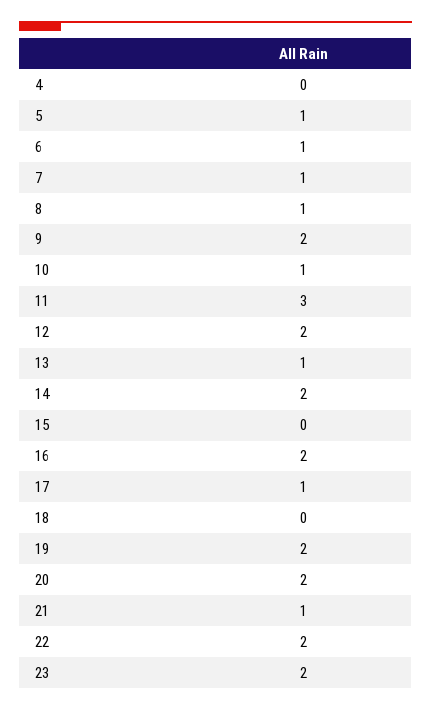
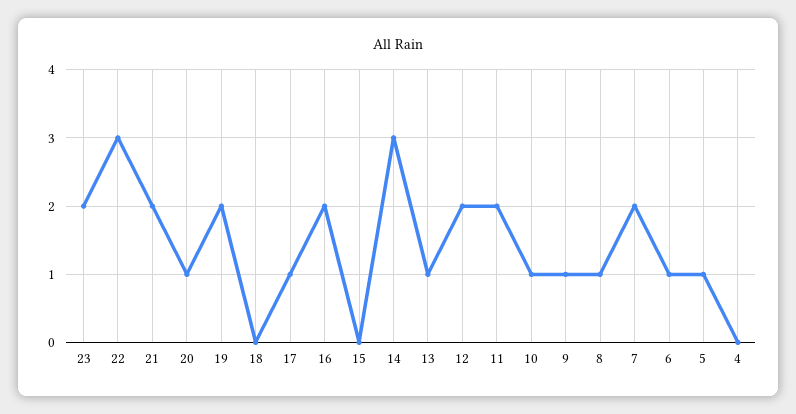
7: 1 -> 2
9: 2 -> 1
11: 3 -> 2
14: 2 -> 3
20: 2 -> 1
21: 1 -> 2
22: 2 -> 3

